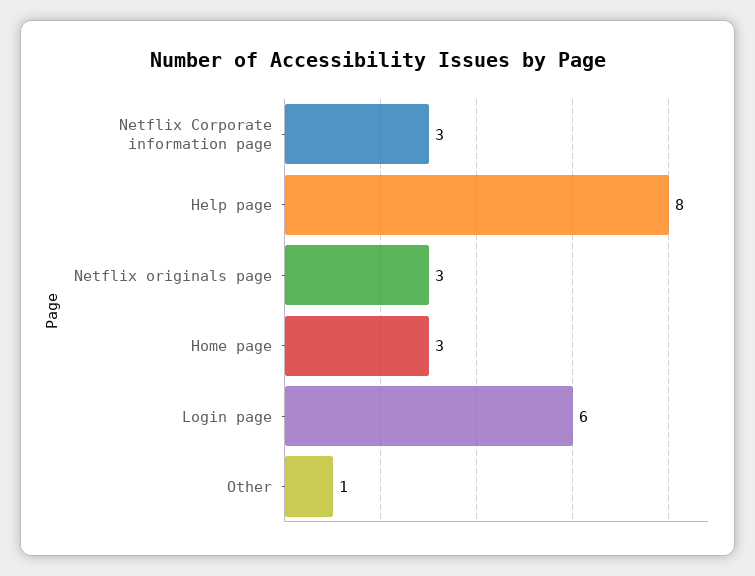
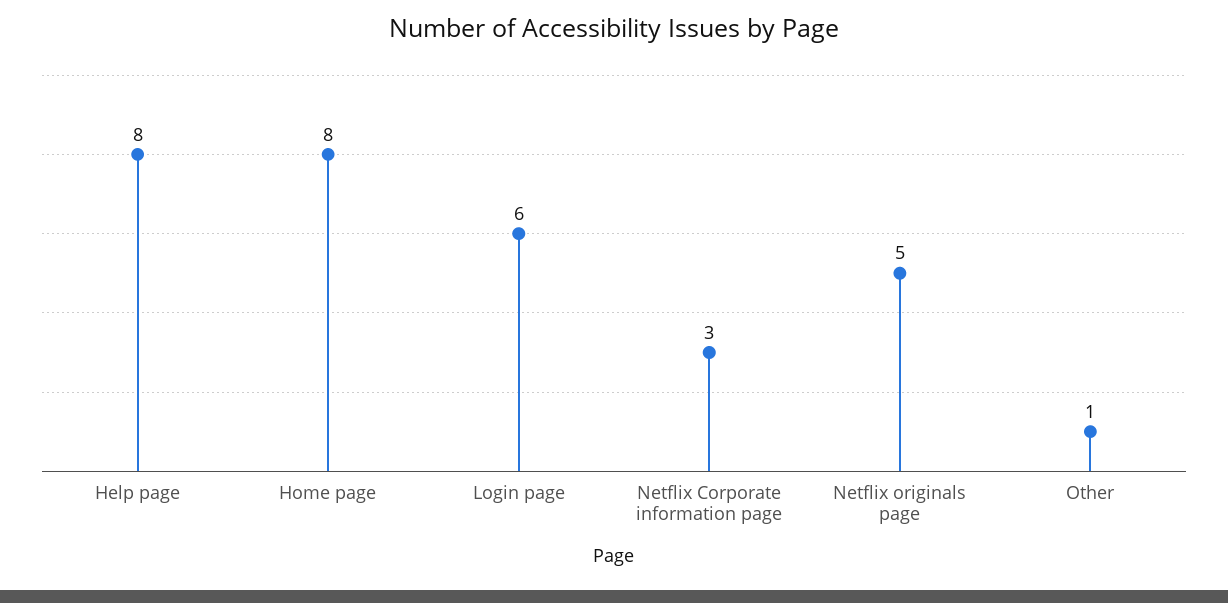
Netflix originals page: 3 -> 5
Home page: 3 -> 8

